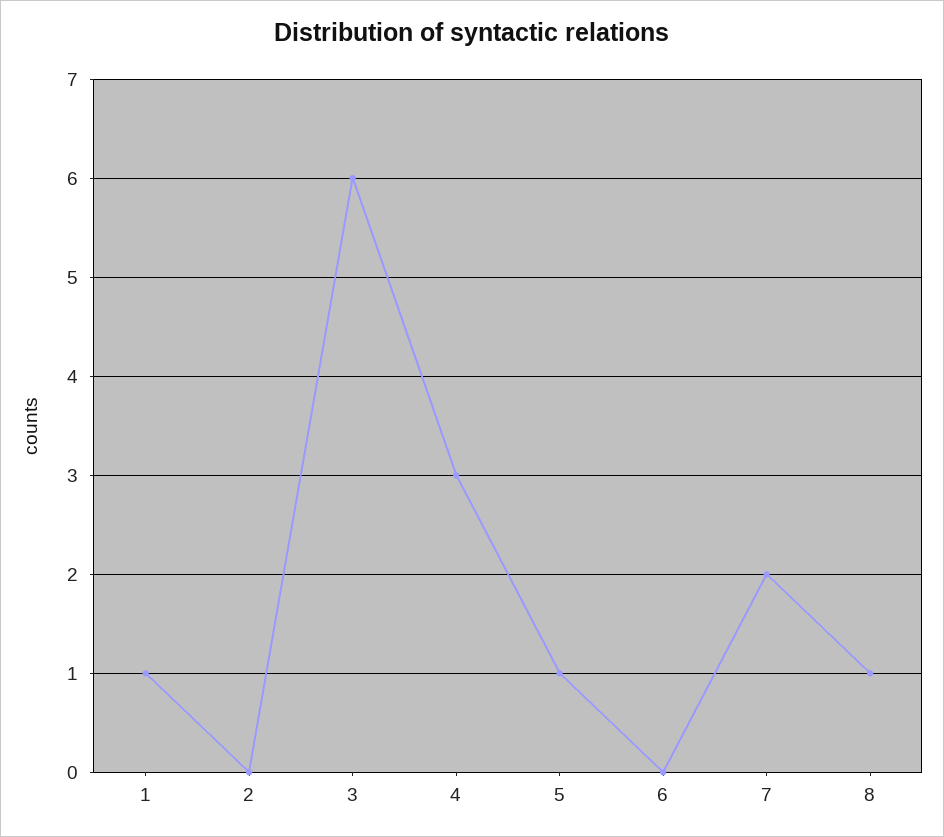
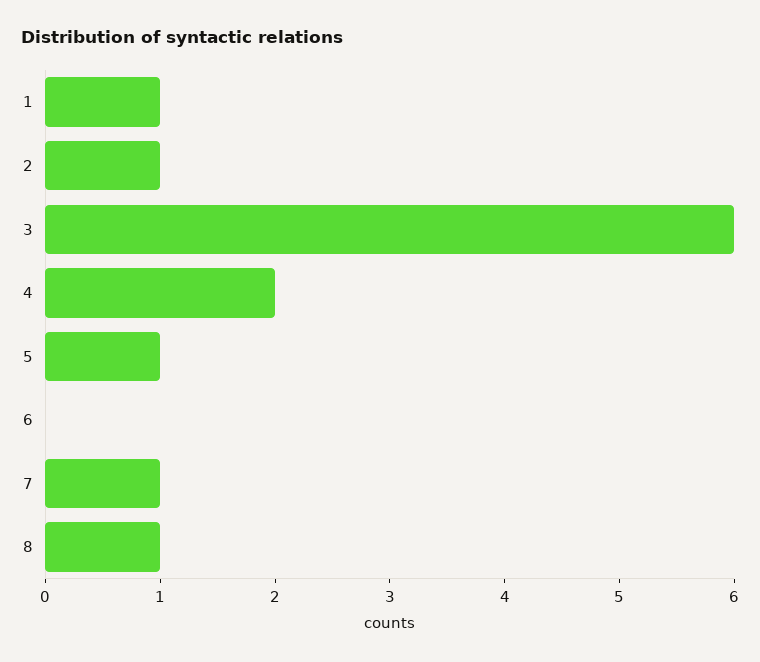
2: 0 -> 1
4: 3 -> 2
7: 2 -> 1

